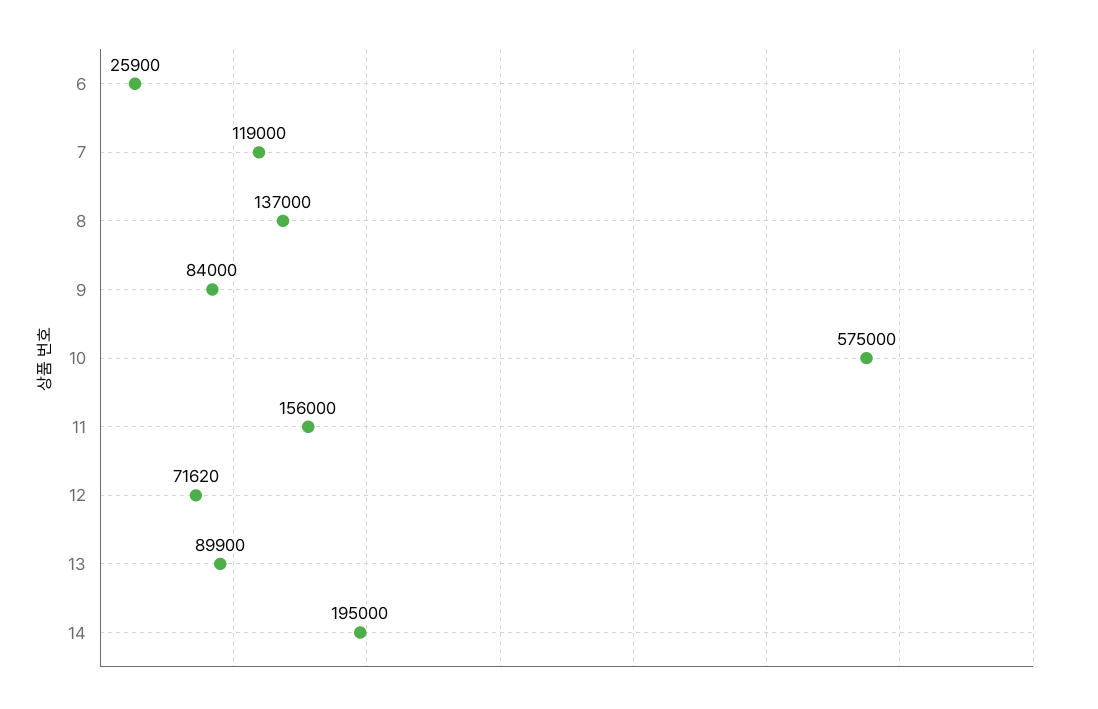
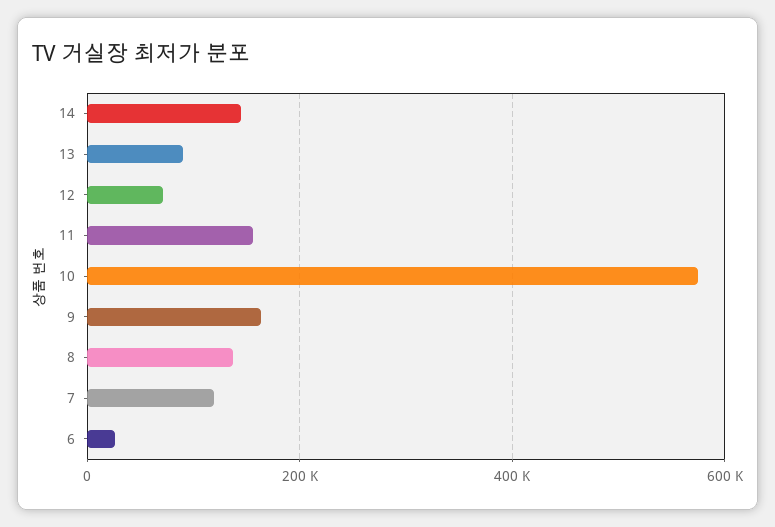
9: 84000 -> 160000
14: 195000 -> 140000

